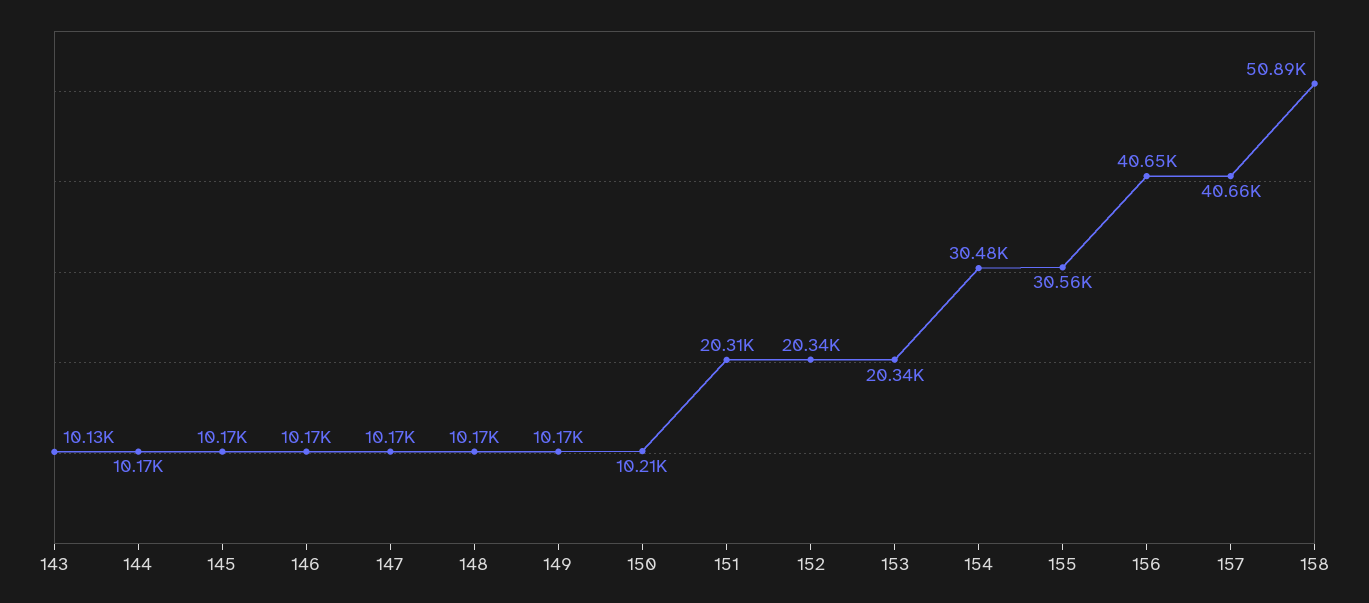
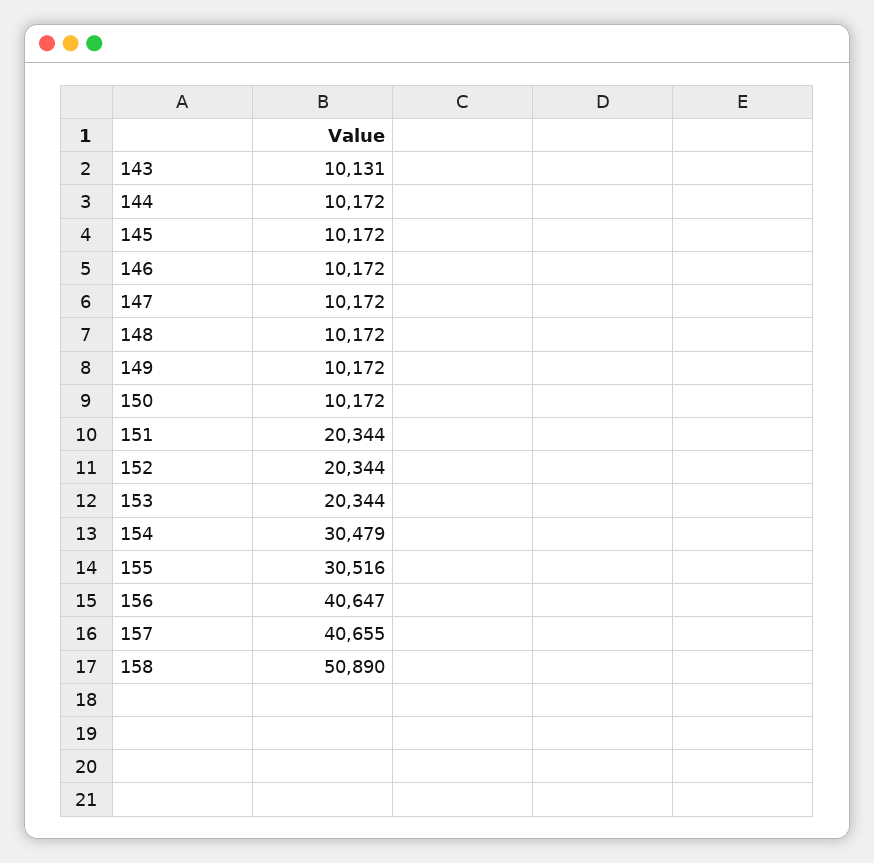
150: 10210 -> 10172
151: 20310 -> 20344
155: 30560 -> 30516

